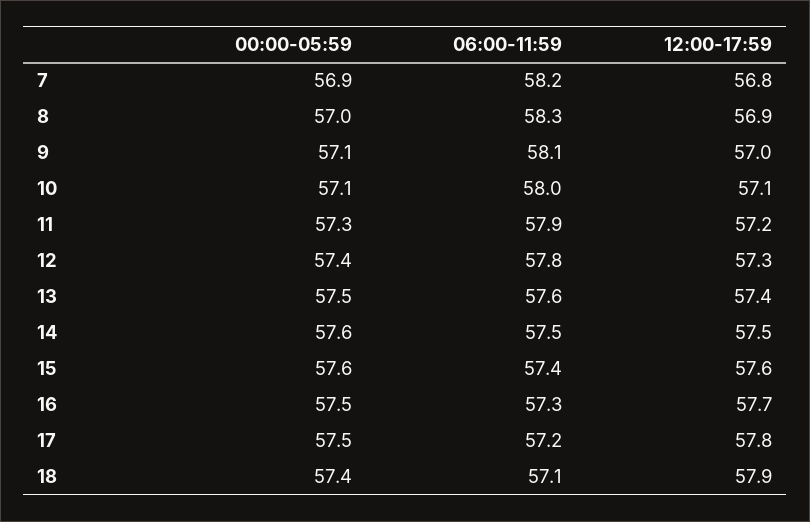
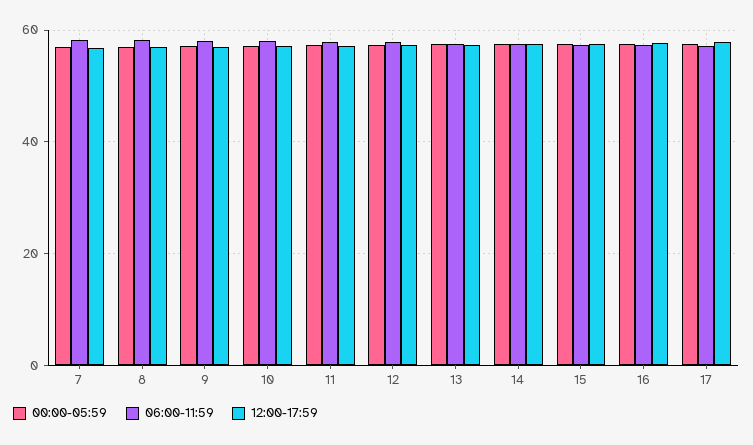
00:00-05:59, 18: 57.4 -> none
06:00-11:59, 18: 57.1 -> none
12:00-17:59, 18: 57.9 -> none

